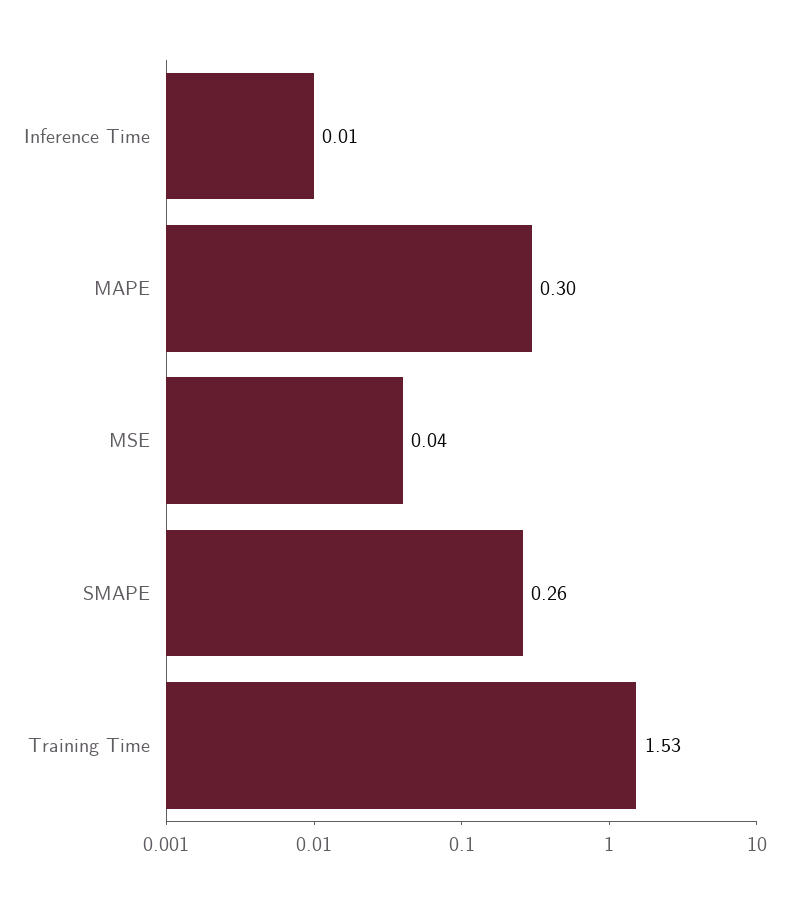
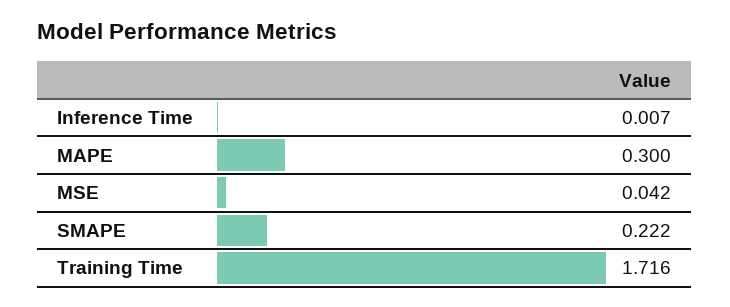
SMAPE: 0.26 -> 0.222
Training Time: 1.53 -> 1.716

